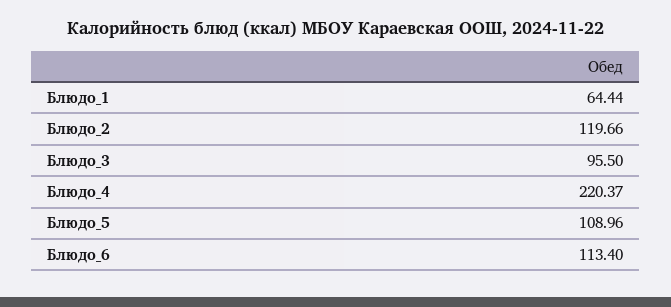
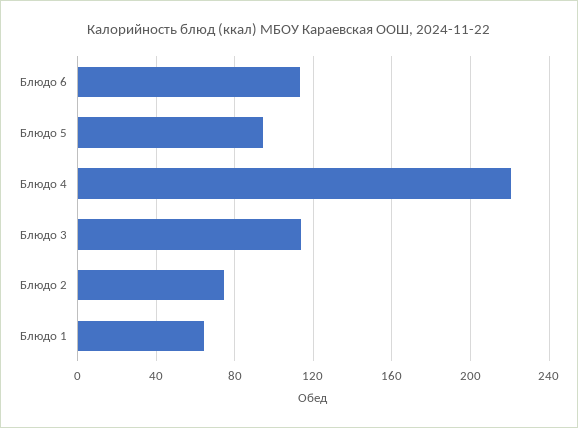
Блюдо_2: 119.66 -> 75
Блюдо_3: 95.5 -> 115
Блюдо_5: 108.96 -> 95

